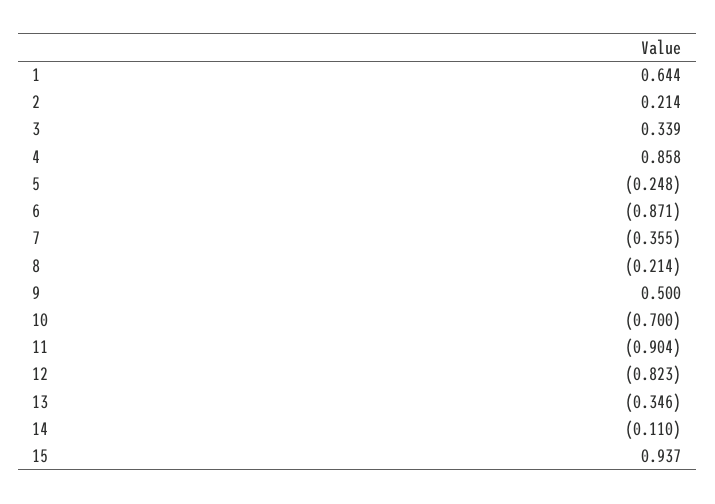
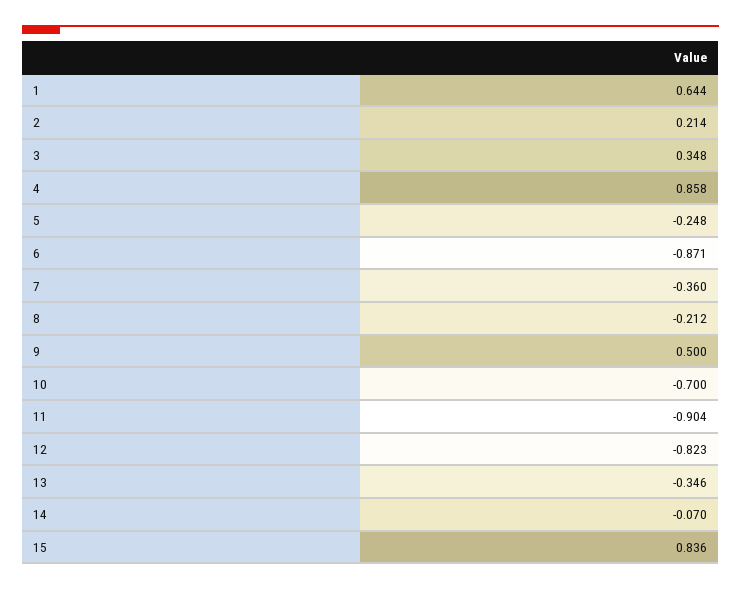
3: 0.339 -> 0.348
7: -0.355 -> -0.36
8: -0.214 -> -0.212
14: -0.11 -> -0.07
15: 0.937 -> 0.836

